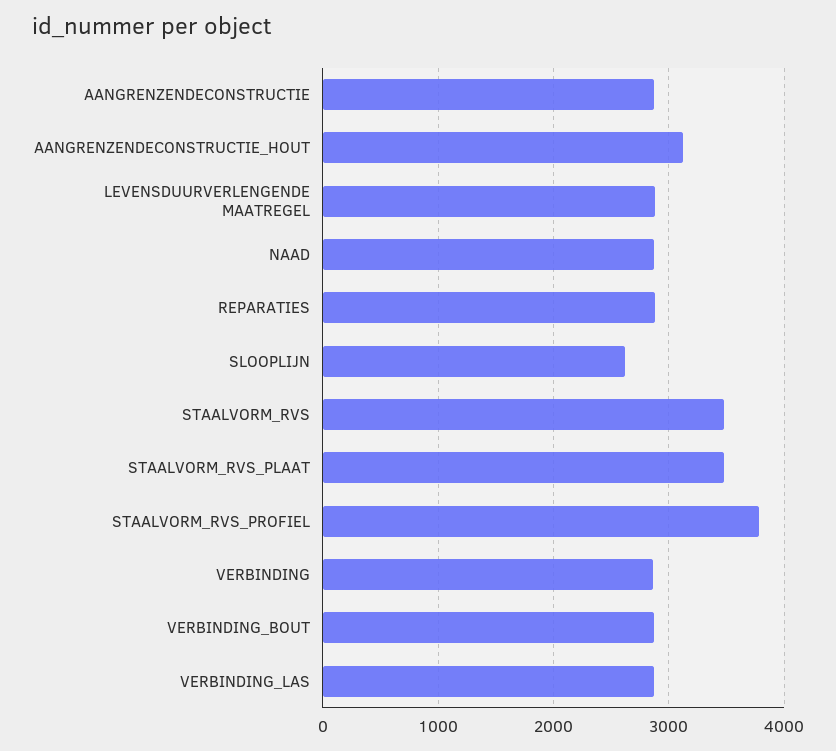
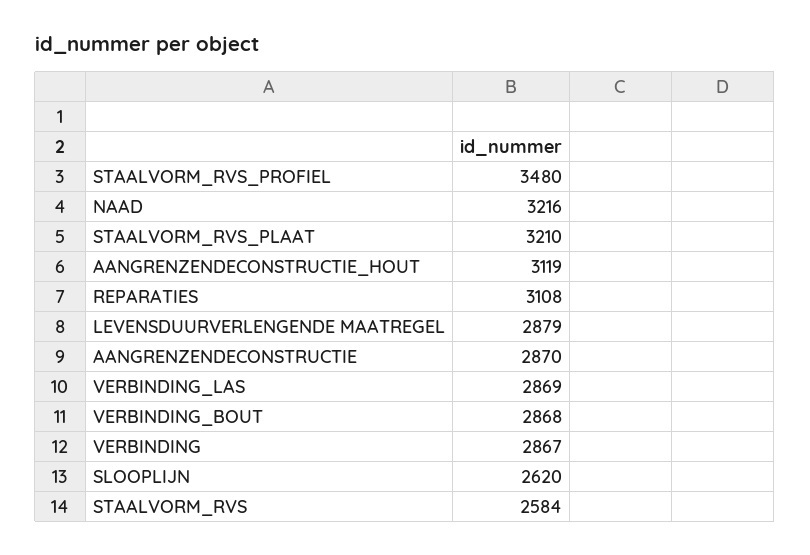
NAAD: 2900 -> 3216
REPARATIES: 2900 -> 3108
STAALVORM_RVS: 3500 -> 2584
STAALVORM_RVS_PLAAT: 3500 -> 3210
STAALVORM_RVS_PROFIEL: 3800 -> 3480

